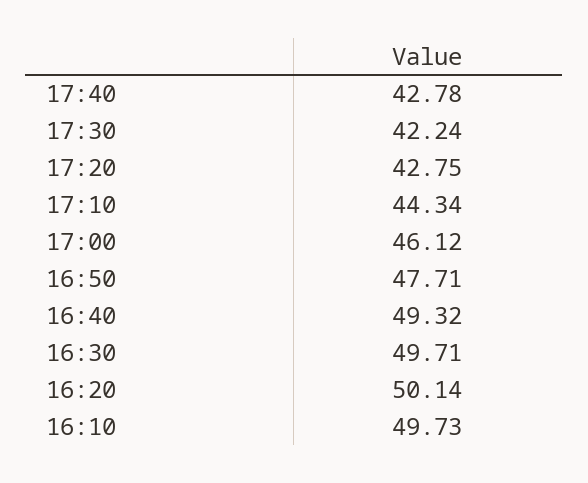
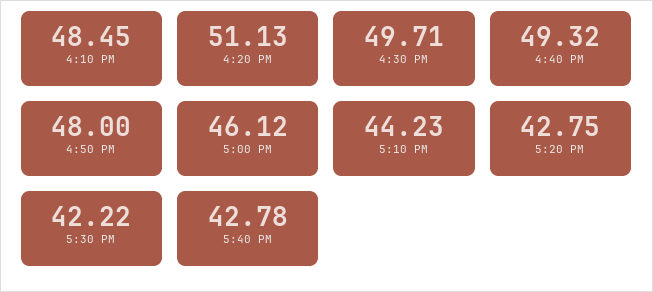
17:30: 42.24 -> 42.22
17:10: 44.34 -> 44.23
16:50: 47.71 -> 48
16:20: 50.14 -> 51.13
16:10: 49.73 -> 48.45

